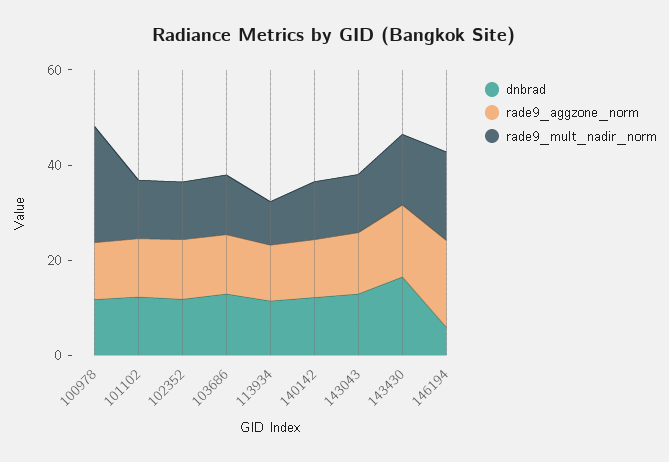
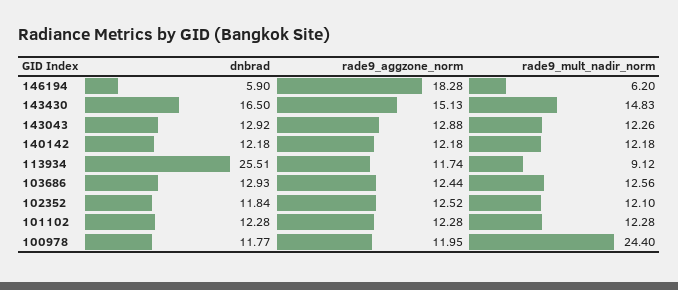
dnbrad, 113934: 10 -> 25.51
rade9_mult_nadir_norm, 146194: 20 -> 6.2

